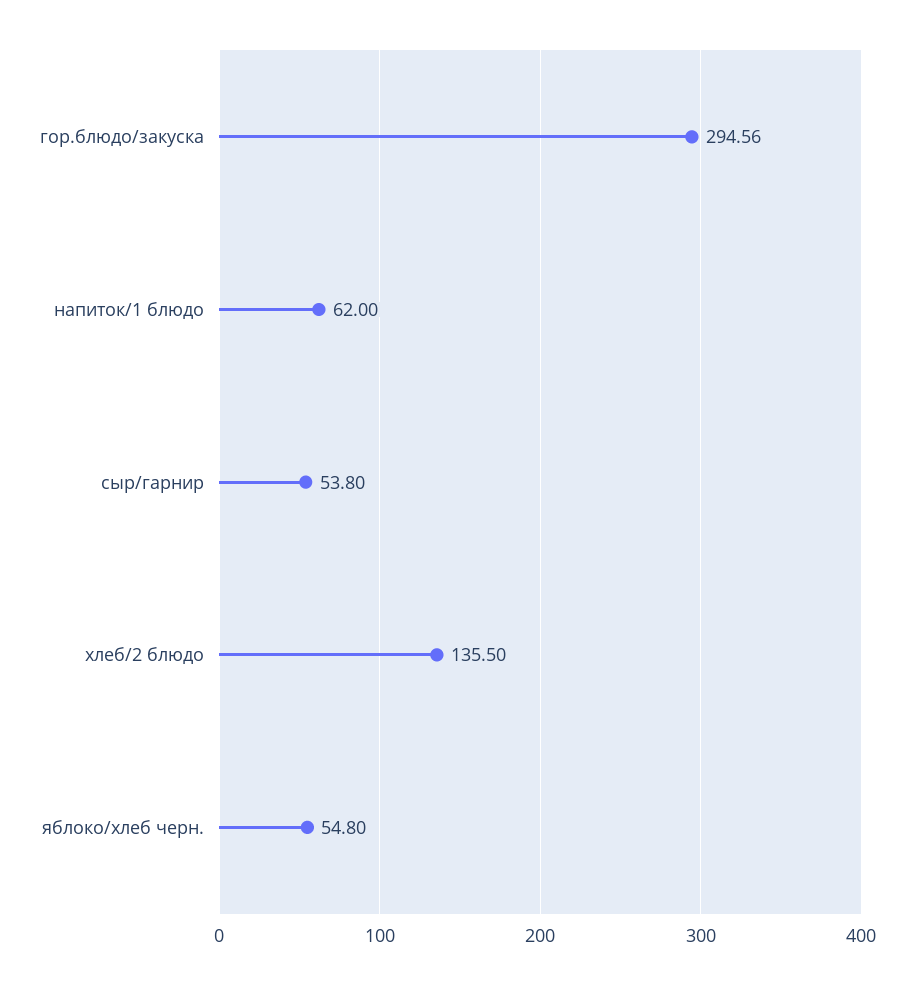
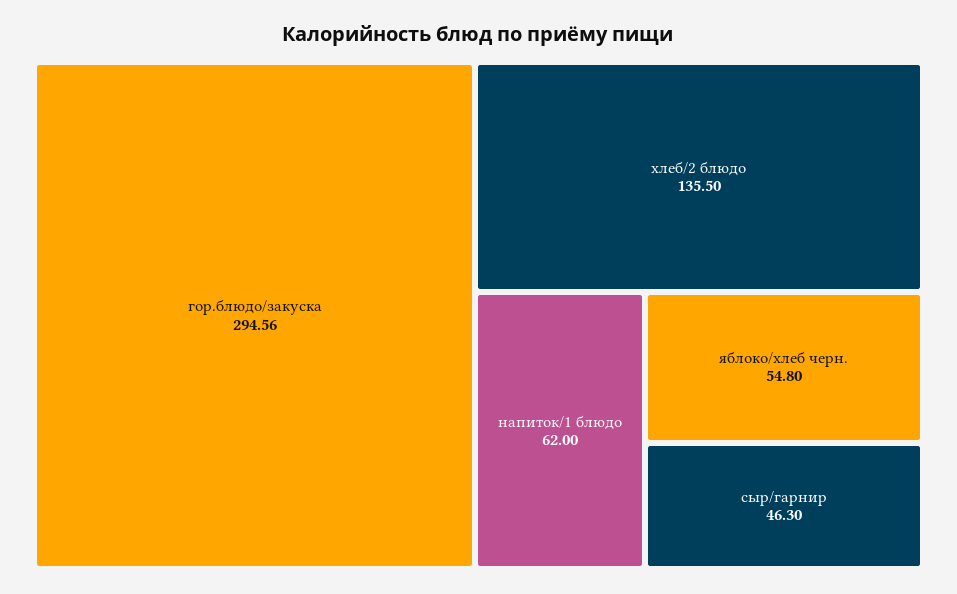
сыр/гарнир: 53.8 -> 46.3

